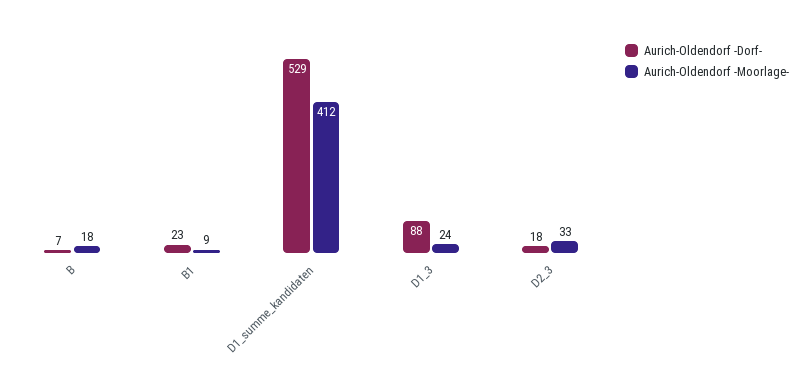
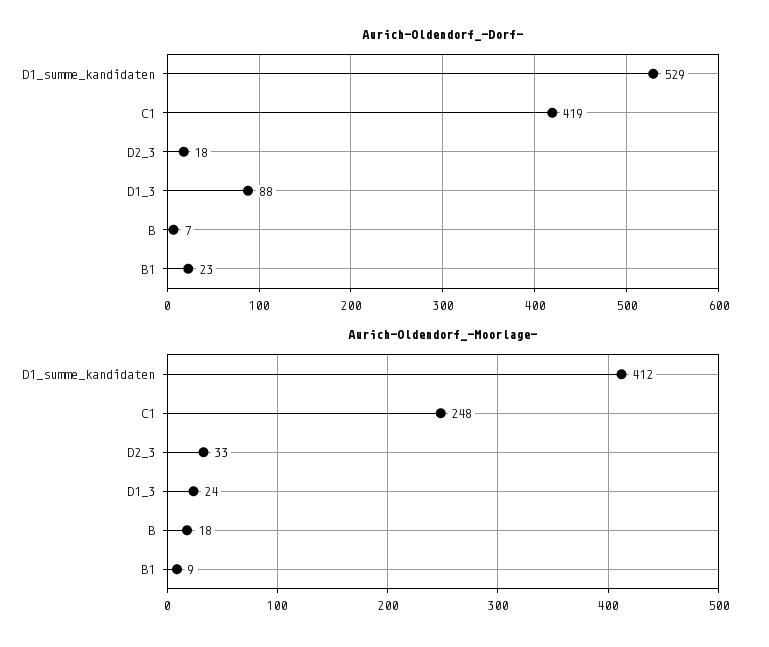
Aurich-Oldendorf -Dorf-, C1: none -> 419
Aurich-Oldendorf -Moorlage-, C1: none -> 248

